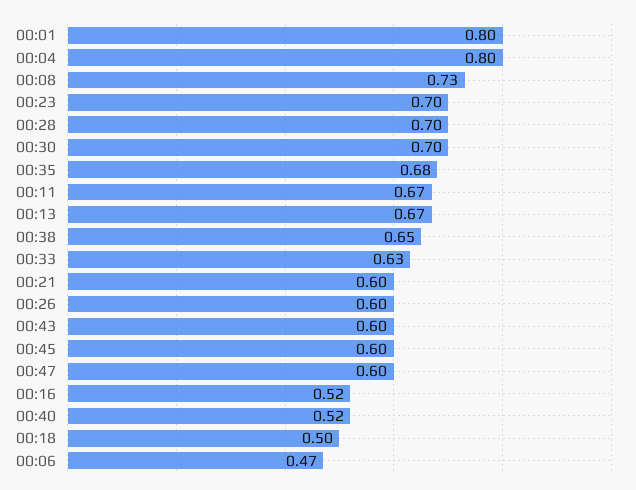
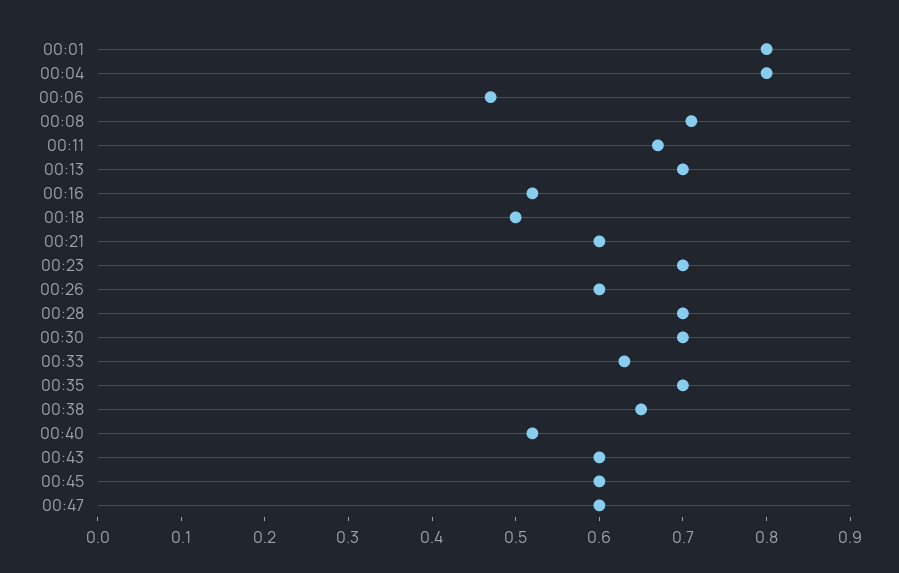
00:08: 0.73 -> 0.71
00:35: 0.68 -> 0.7
00:13: 0.67 -> 0.7

